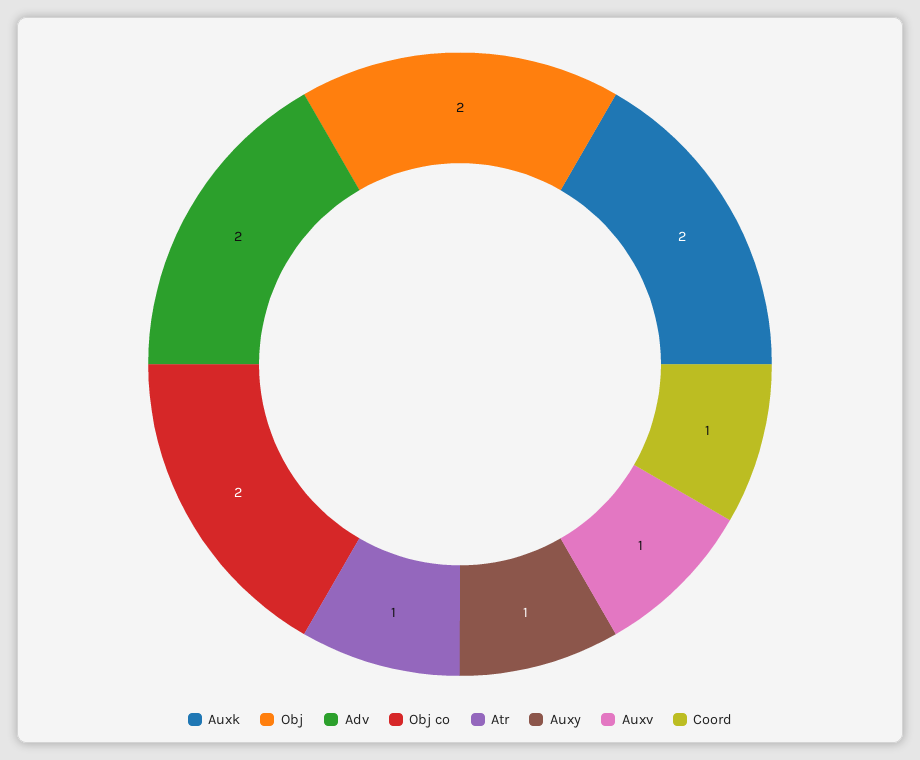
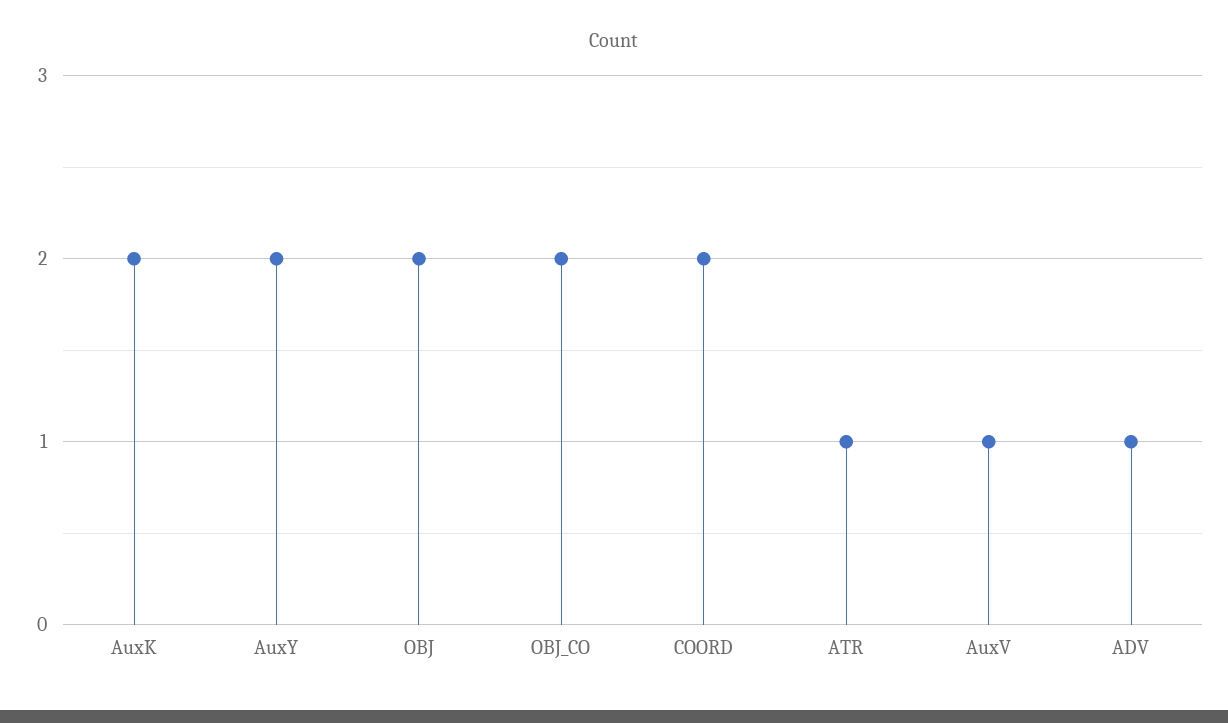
Adv: 2 -> 1
Auxy: 1 -> 2
Coord: 1 -> 2

